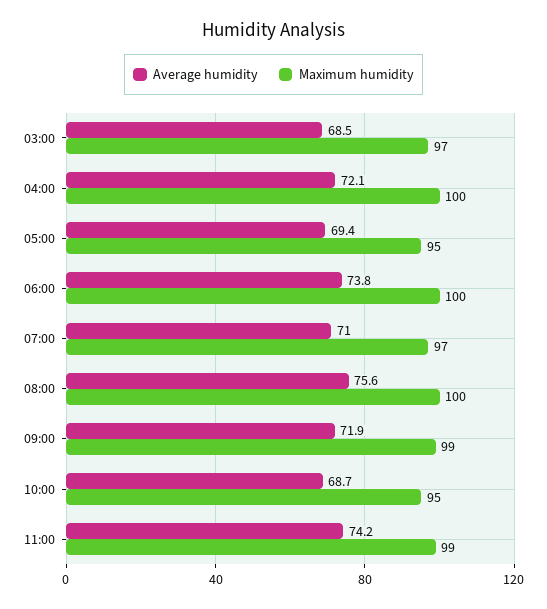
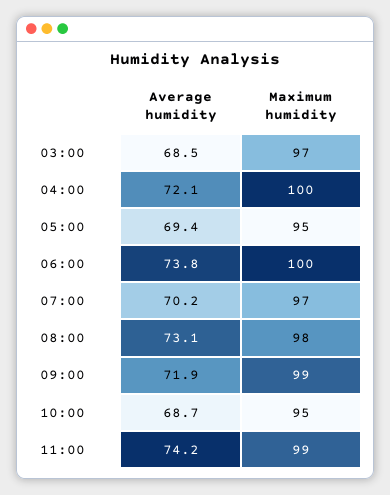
Average humidity, 07:00: 71 -> 70.2
Average humidity, 08:00: 75.6 -> 73.1
Maximum humidity, 08:00: 100 -> 98

